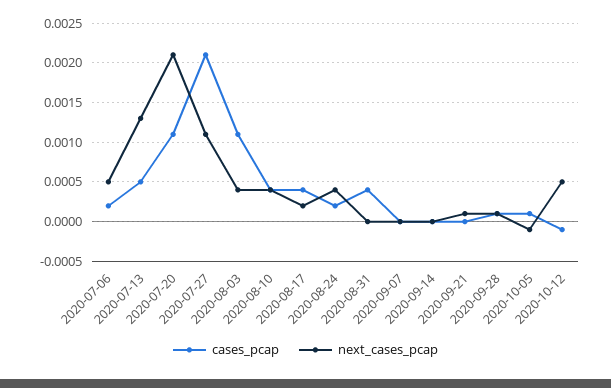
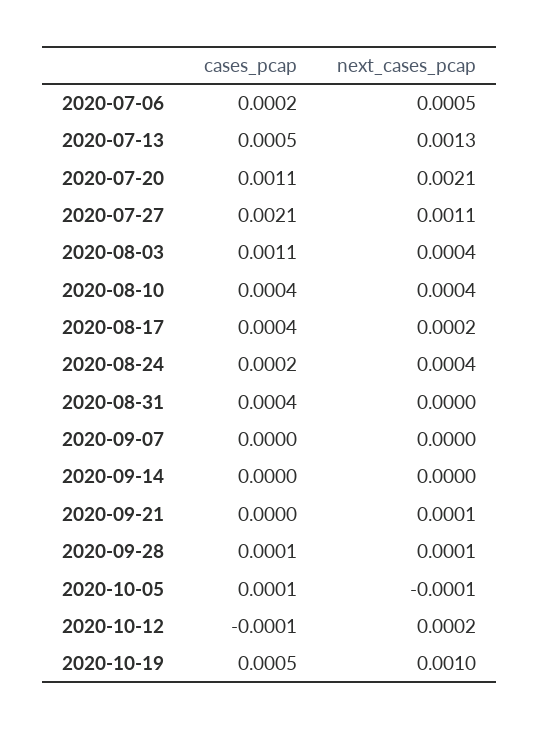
next_cases_pcap, 2020-10-12: 0.0005 -> 0.0002
cases_pcap, 2020-10-19: none -> 0.0005
next_cases_pcap, 2020-10-19: none -> 0.001

